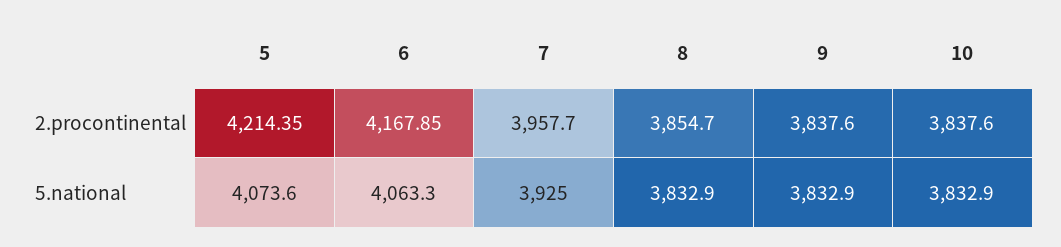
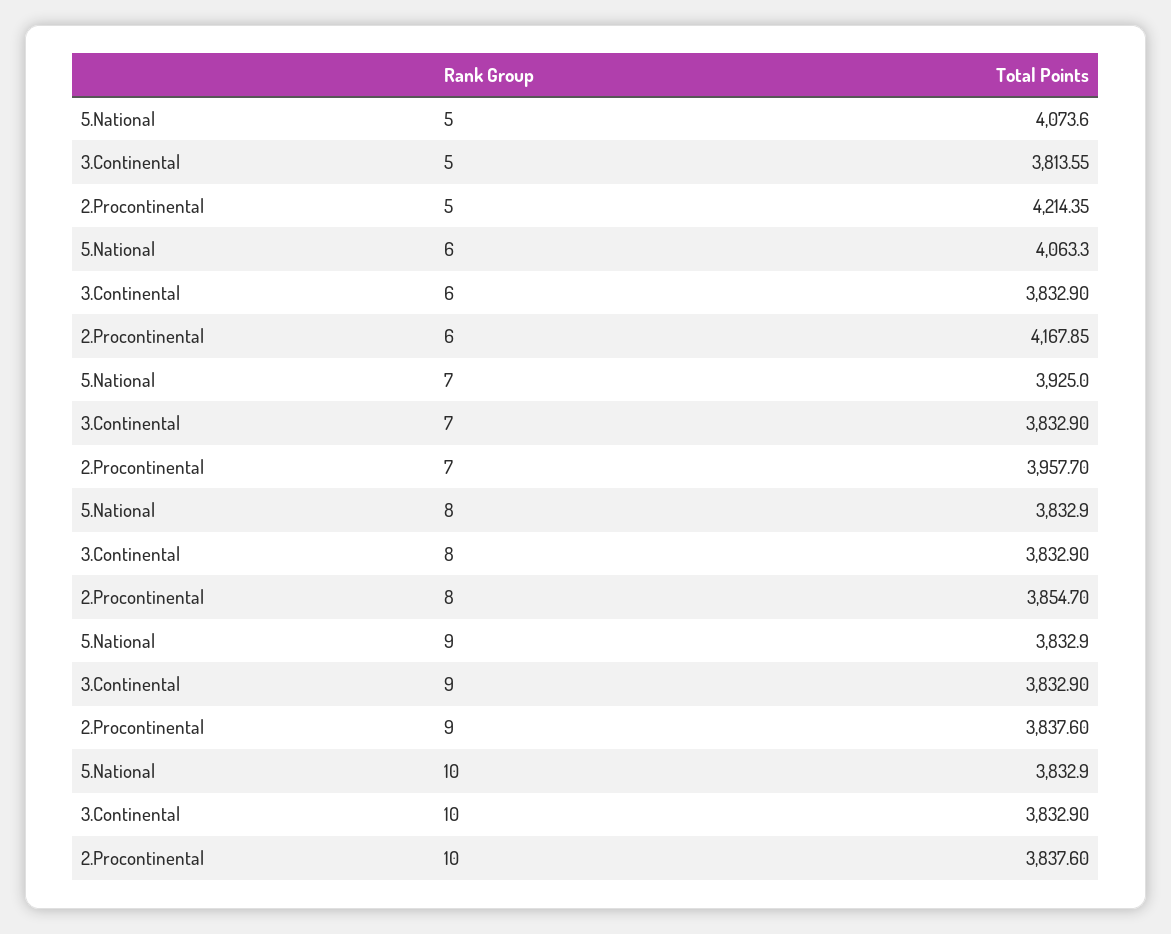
5, 3.Continental: none -> 3813.55
6, 3.Continental: none -> 3832.9
7, 3.Continental: none -> 3832.9
8, 3.Continental: none -> 3832.9
9, 3.Continental: none -> 3832.9
10, 3.Continental: none -> 3832.9

